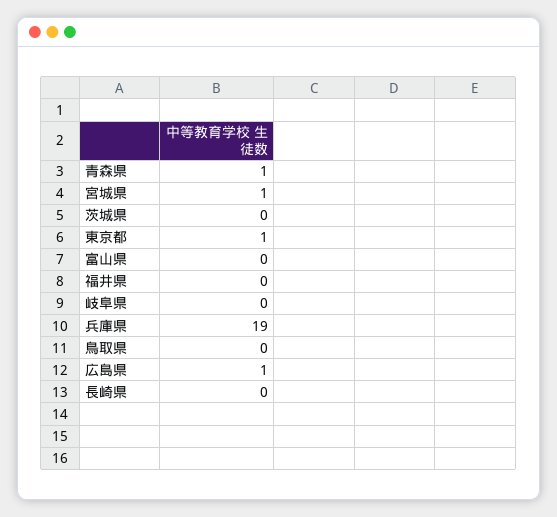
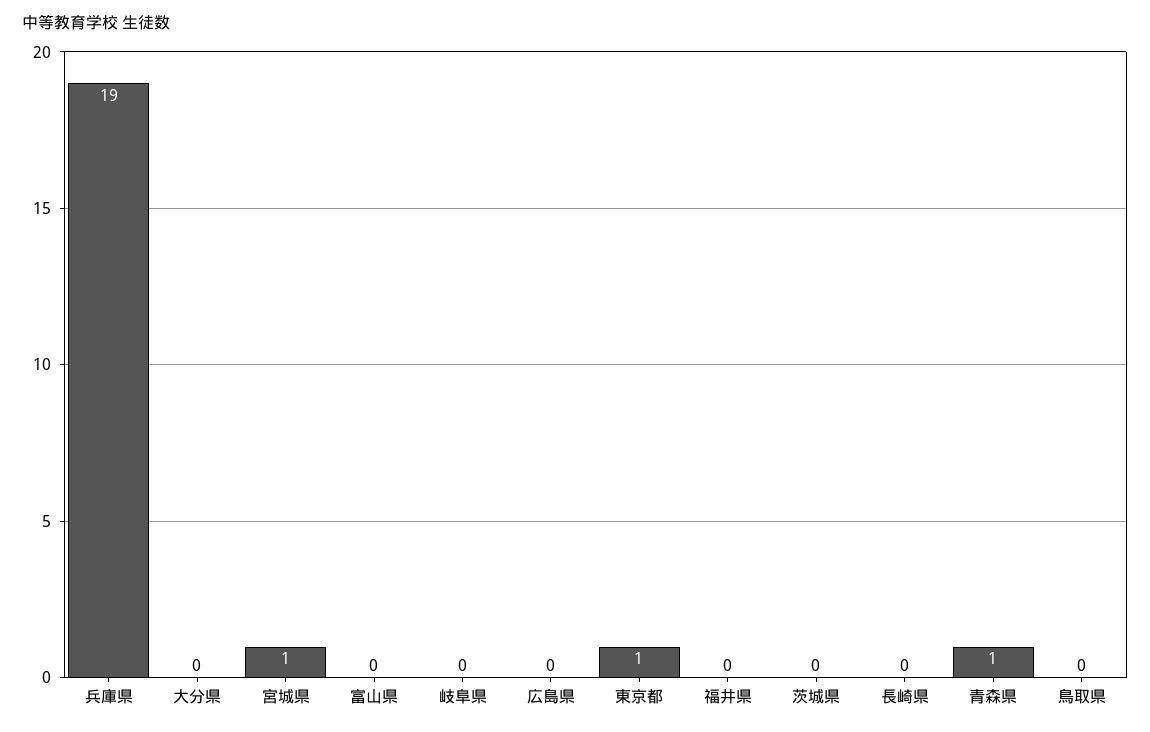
広島県: 1 -> 0
大分県: none -> 0

